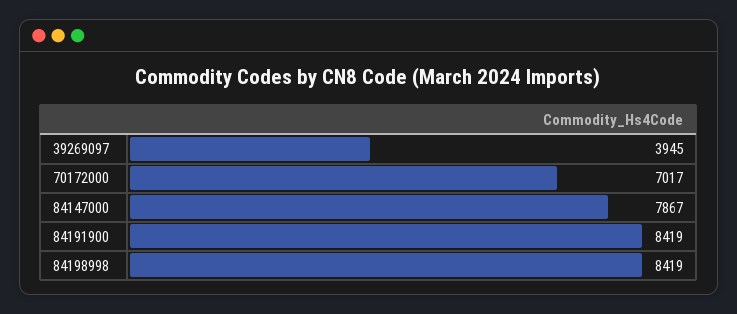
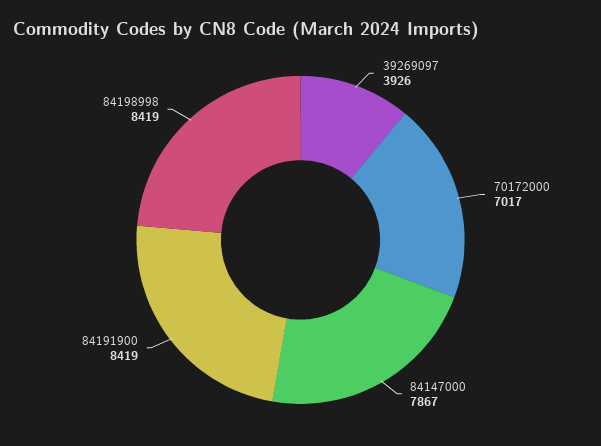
39269097: 3945 -> 3926

